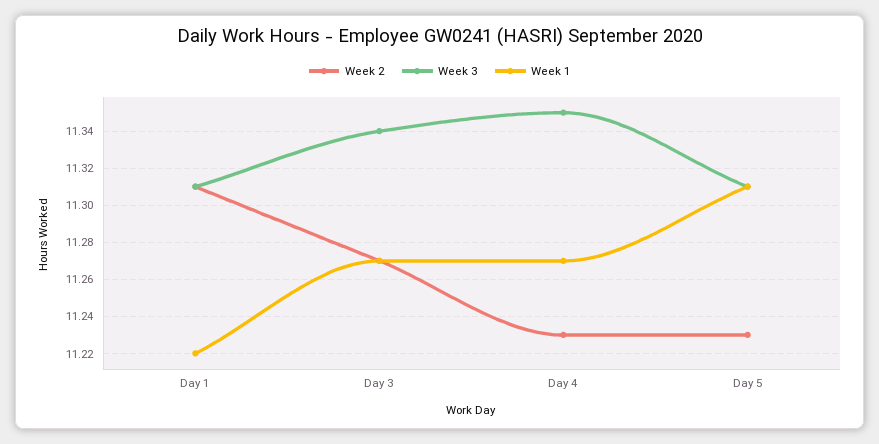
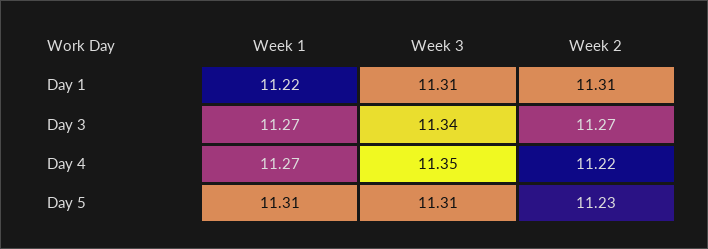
Week 2, Day 4: 11.23 -> 11.22

